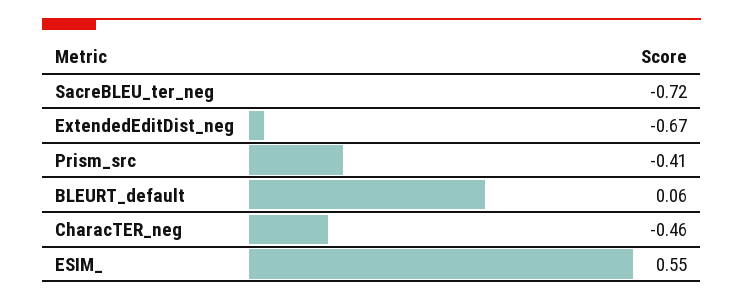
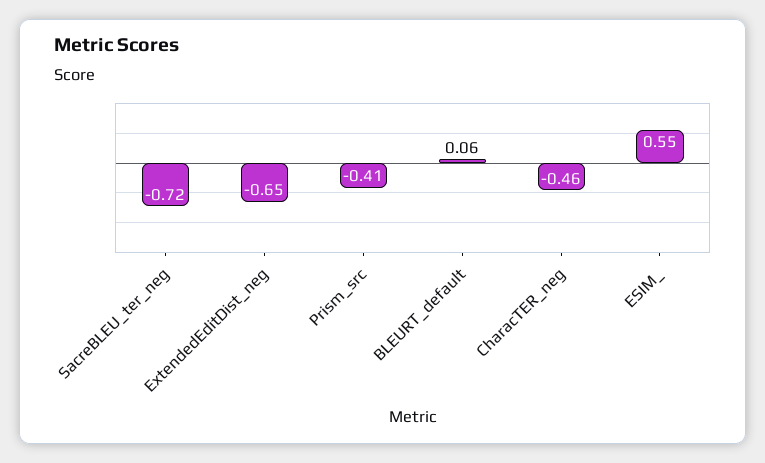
ExtendedEditDist_neg: -0.67 -> -0.65

